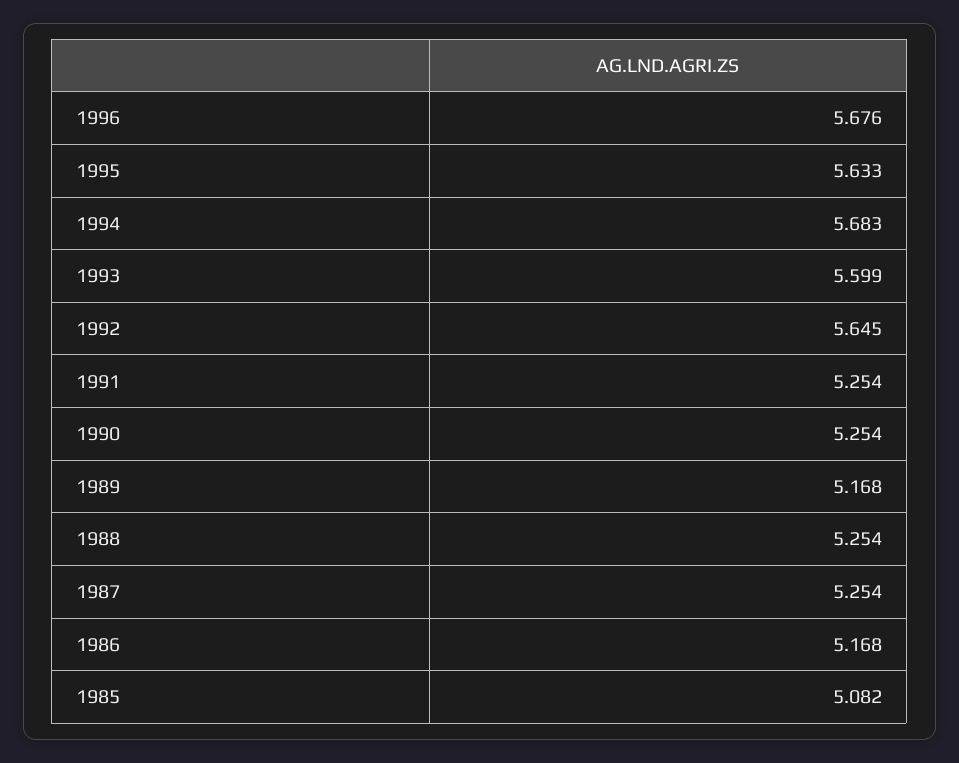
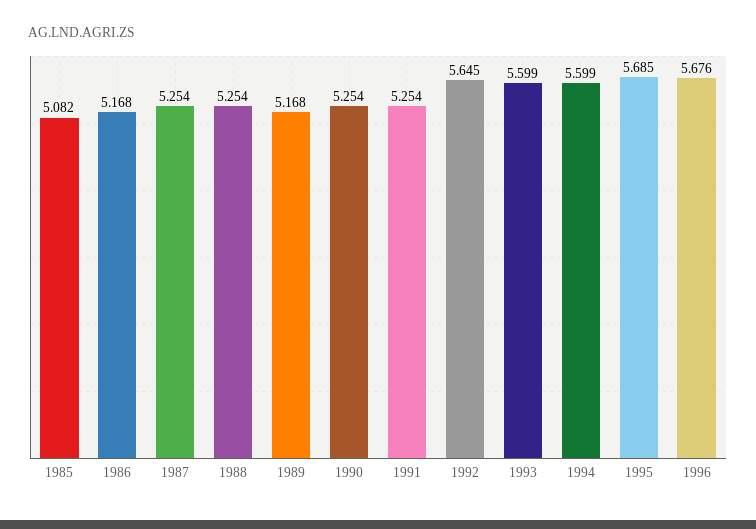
1995: 5.633 -> 5.685
1994: 5.683 -> 5.599

